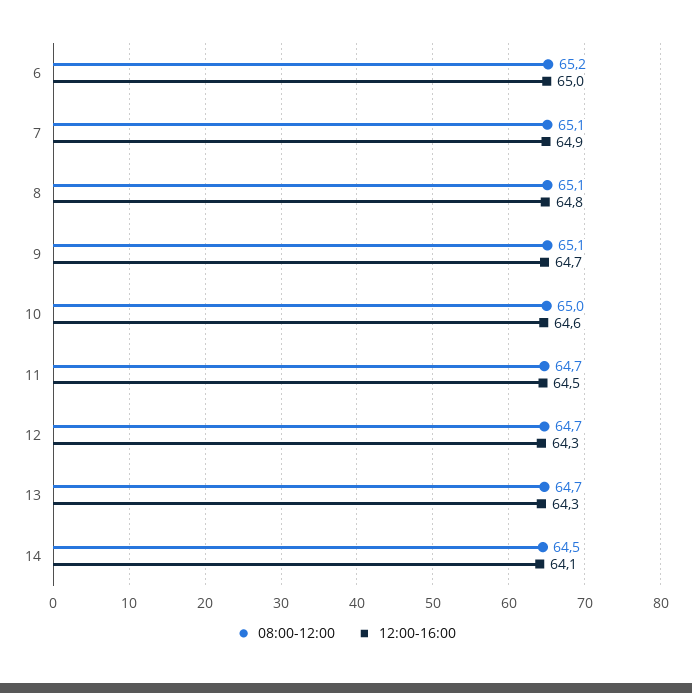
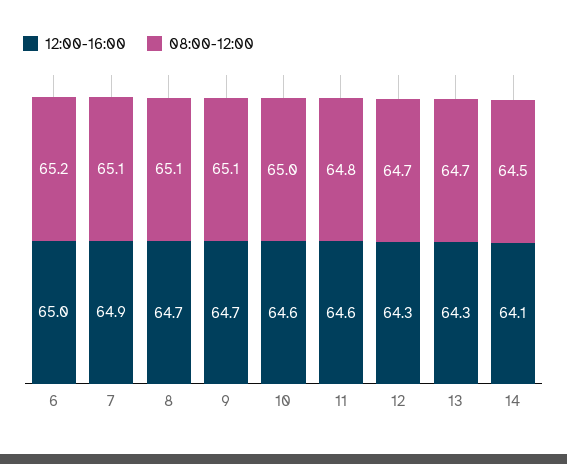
12:00-16:00, 8: 64.8 -> 64.7
08:00-12:00, 11: 64.7 -> 64.8
12:00-16:00, 11: 64.5 -> 64.6

